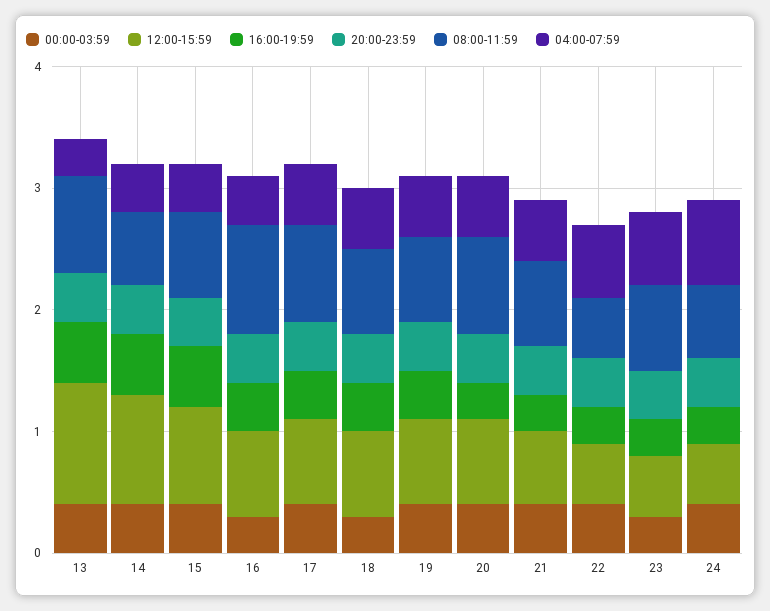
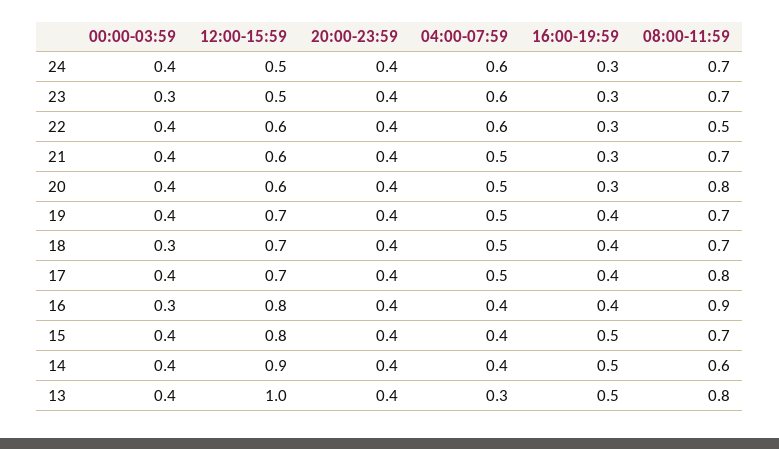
12:00-15:59, 16: 0.7 -> 0.8
12:00-15:59, 20: 0.7 -> 0.6
12:00-15:59, 22: 0.5 -> 0.6
08:00-11:59, 24: 0.6 -> 0.7
04:00-07:59, 24: 0.7 -> 0.6

